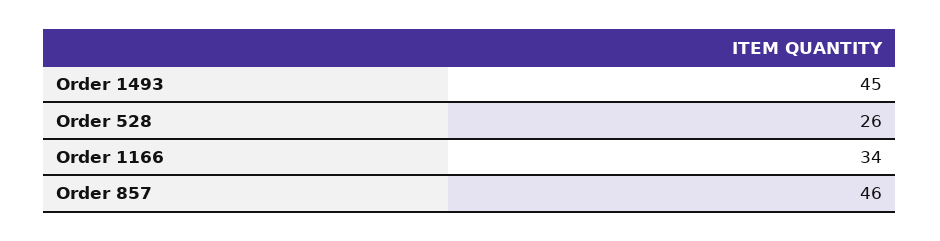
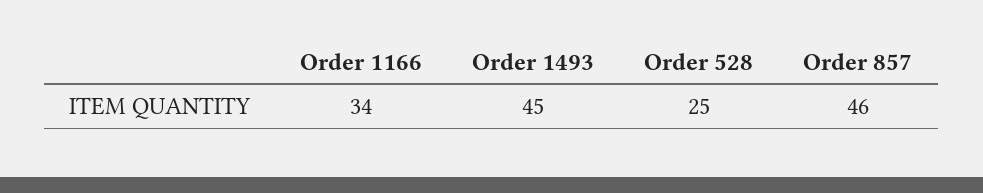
Order 528: 26 -> 25

